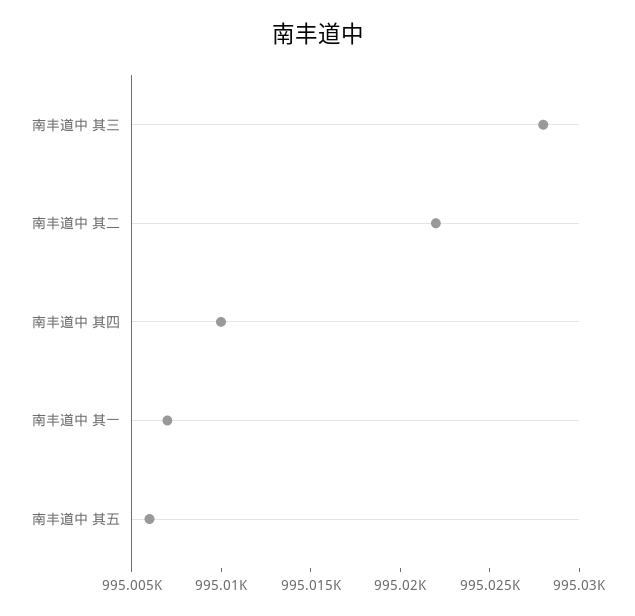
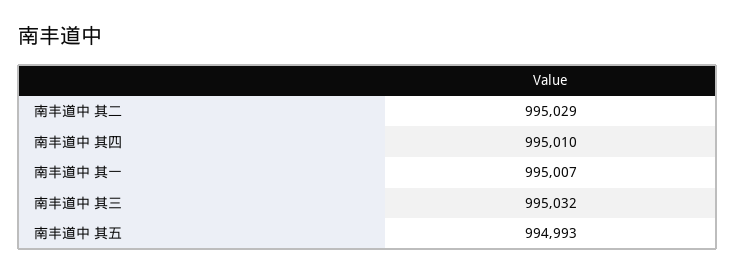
南丰道中 其三: 995028 -> 995032
南丰道中 其二: 995022 -> 995029
南丰道中 其五: 995006 -> 994993

